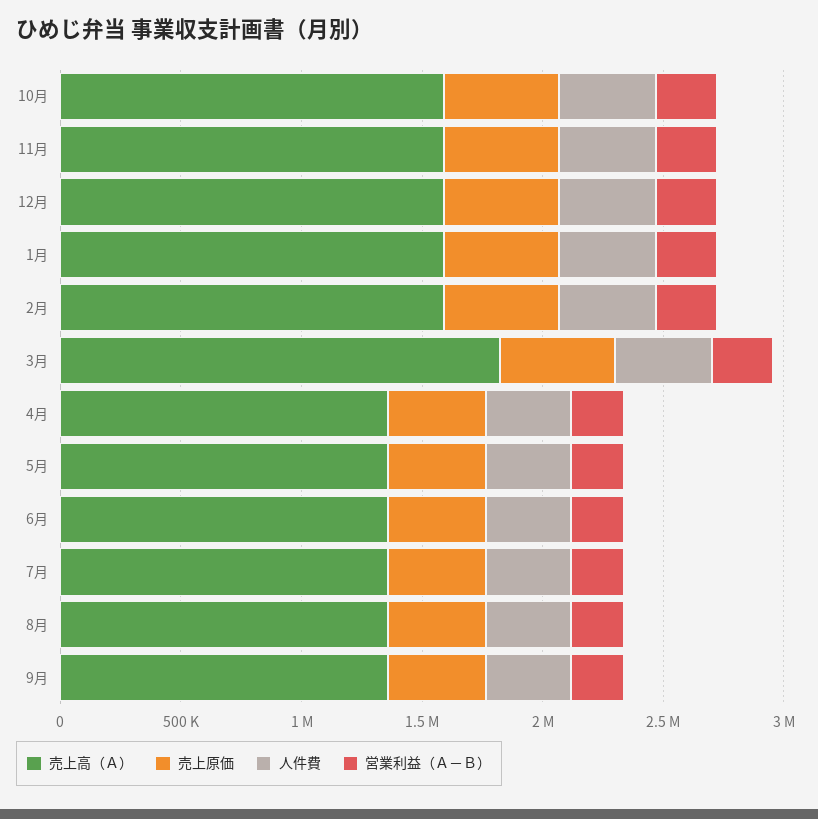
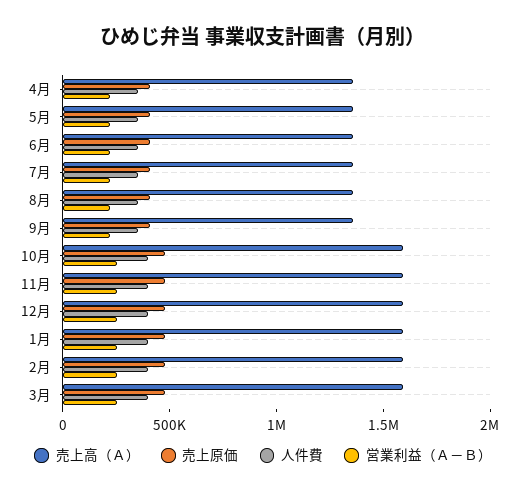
売上高（Ａ）, 3月: 1800000 -> 1600000

